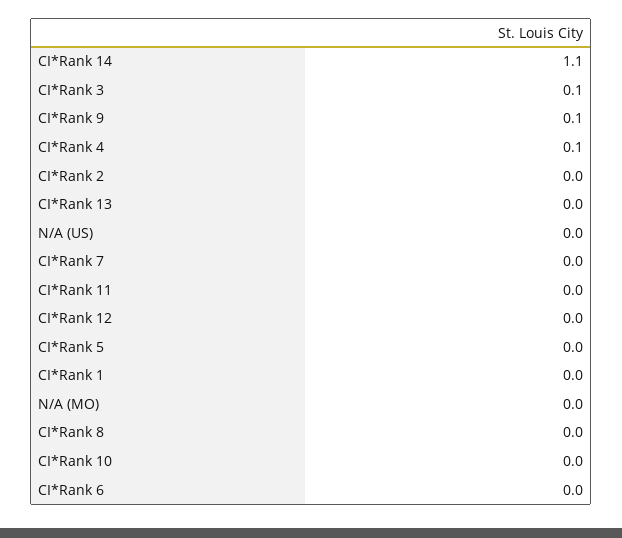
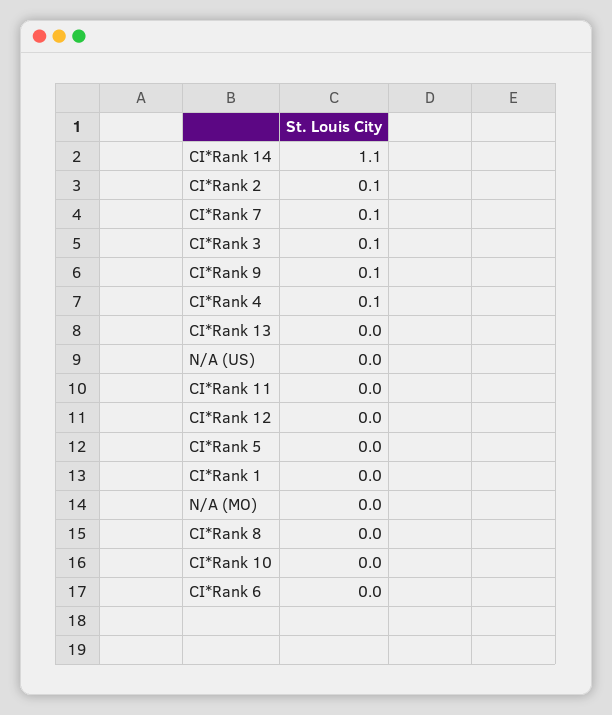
CI*Rank 2: 0 -> 0.1
CI*Rank 7: 0 -> 0.1

